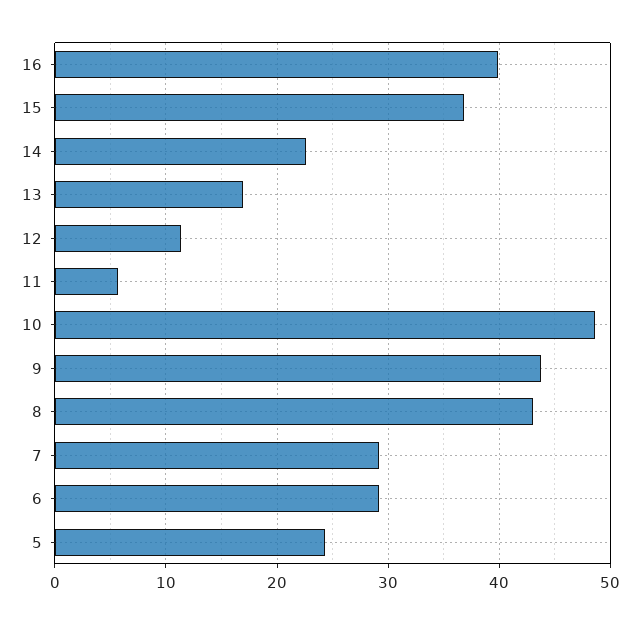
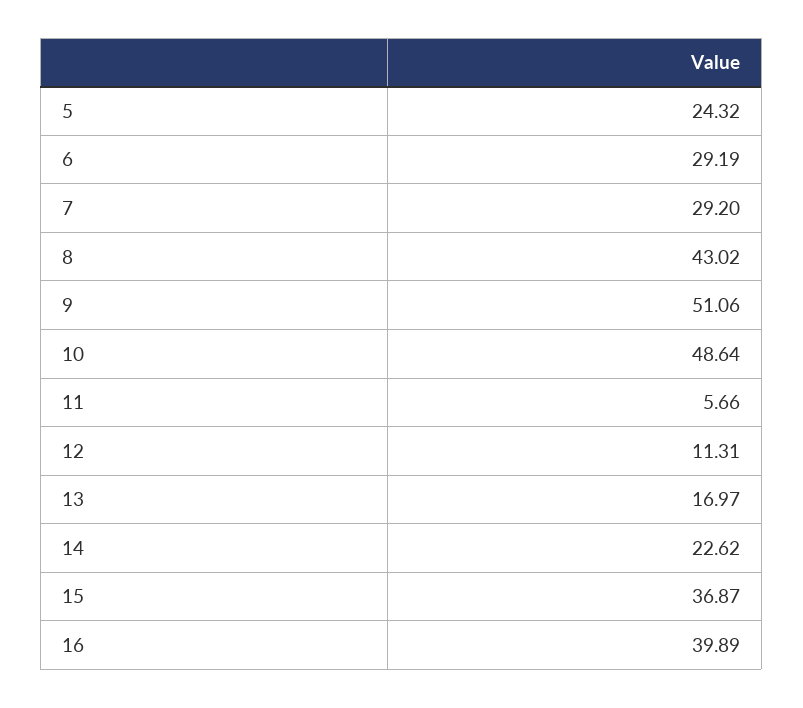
9: 44 -> 51.06

